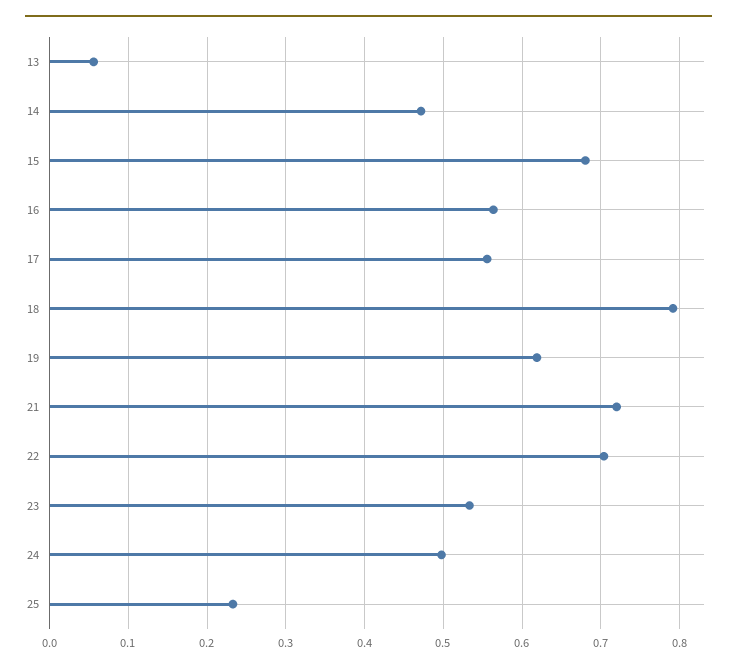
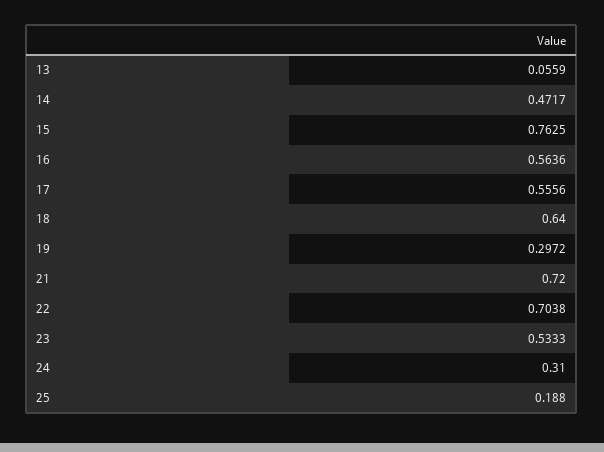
15: 0.68 -> 0.7625
18: 0.79 -> 0.64
19: 0.62 -> 0.2972
24: 0.5 -> 0.31
25: 0.23 -> 0.188

